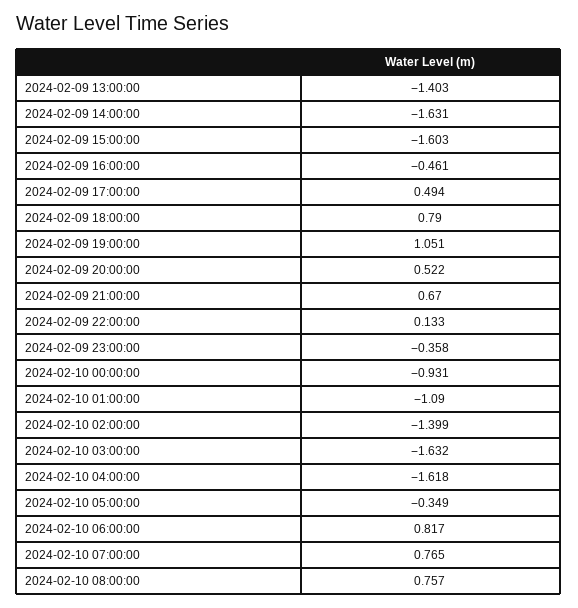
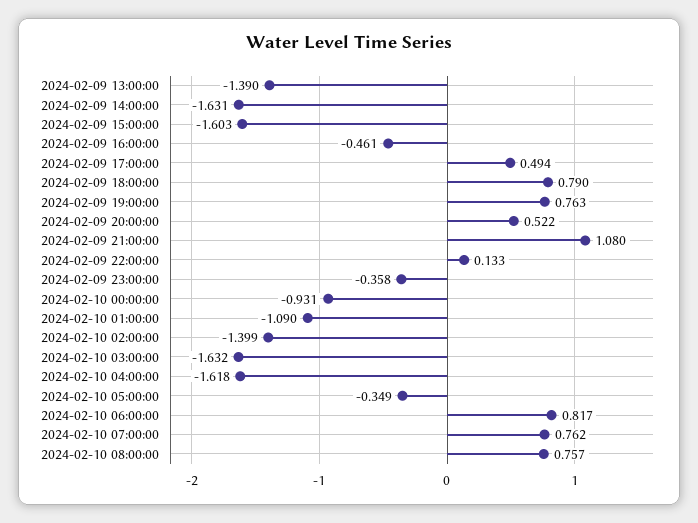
2024-02-09 13:00:00: -1.403 -> -1.39
2024-02-09 19:00:00: 1.051 -> 0.763
2024-02-09 21:00:00: 0.67 -> 1.08
2024-02-10 07:00:00: 0.765 -> 0.762

